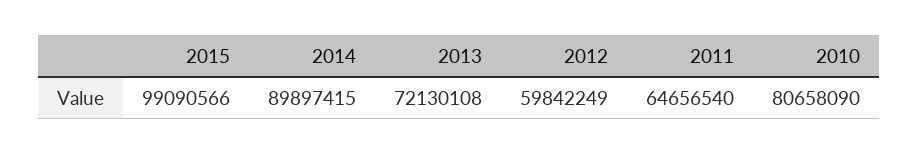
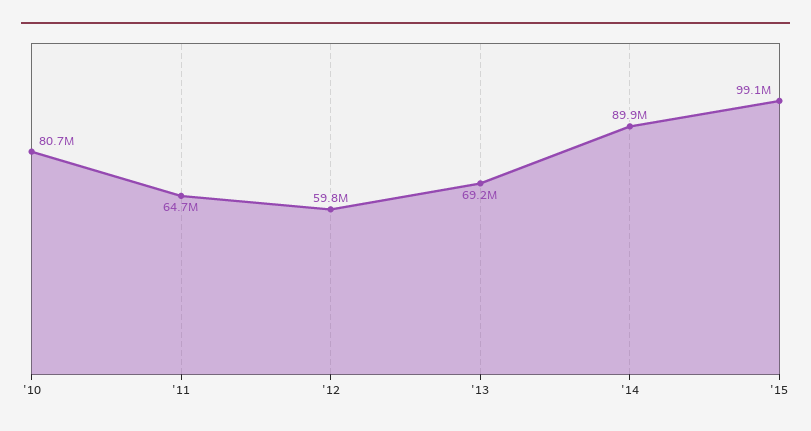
2013: 72130108 -> 69200000

